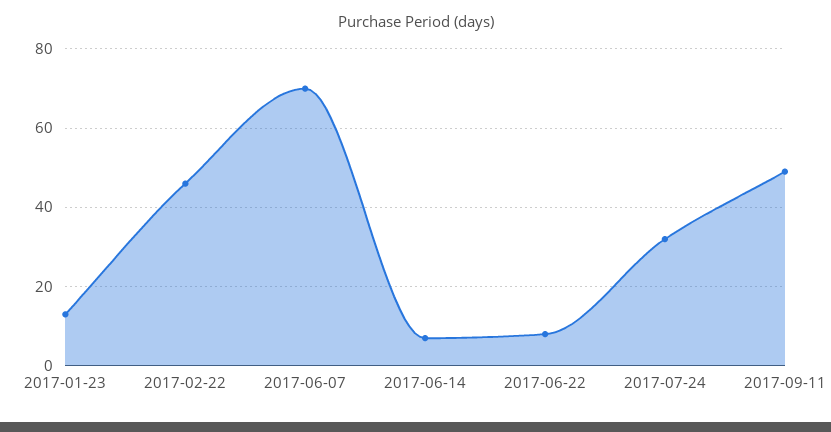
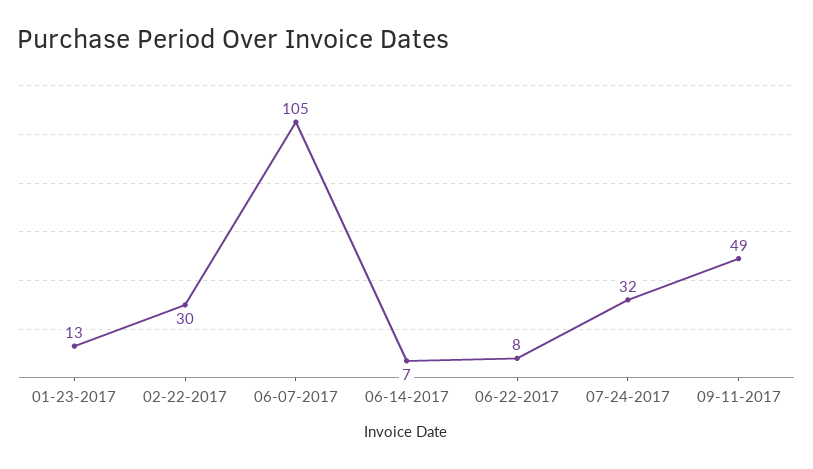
2017-02-22: 45 -> 30
2017-06-07: 70 -> 105

